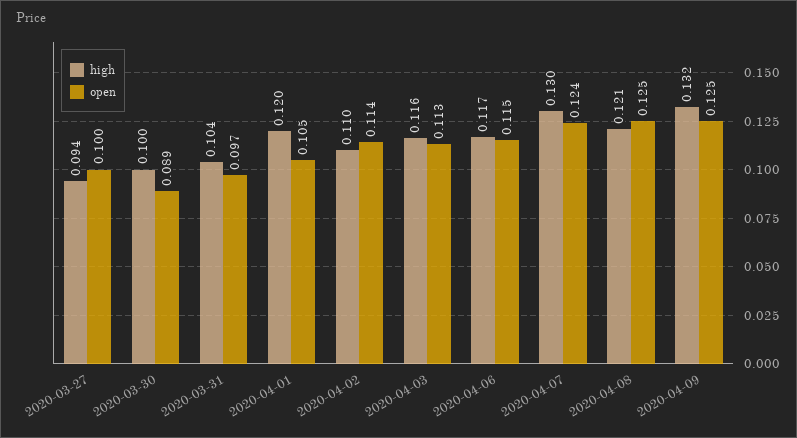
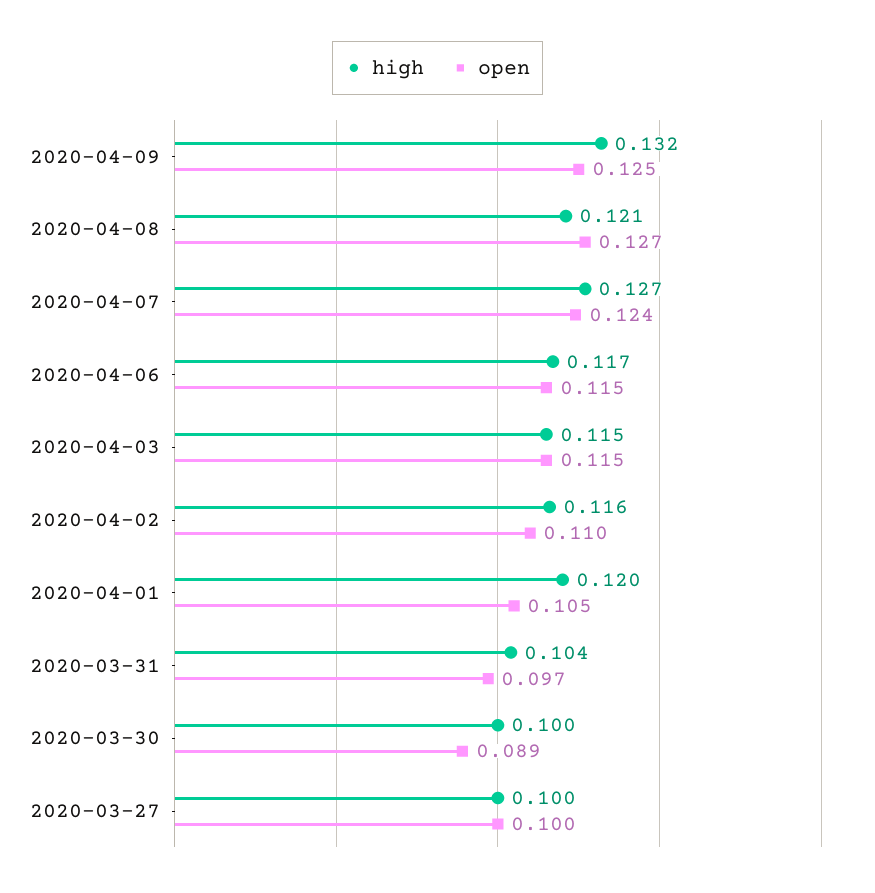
high, 2020-03-27: 0.094 -> 0.1
high, 2020-04-02: 0.11 -> 0.116
open, 2020-04-02: 0.114 -> 0.11
high, 2020-04-03: 0.116 -> 0.115
open, 2020-04-03: 0.113 -> 0.115
high, 2020-04-07: 0.13 -> 0.127
open, 2020-04-08: 0.125 -> 0.127

